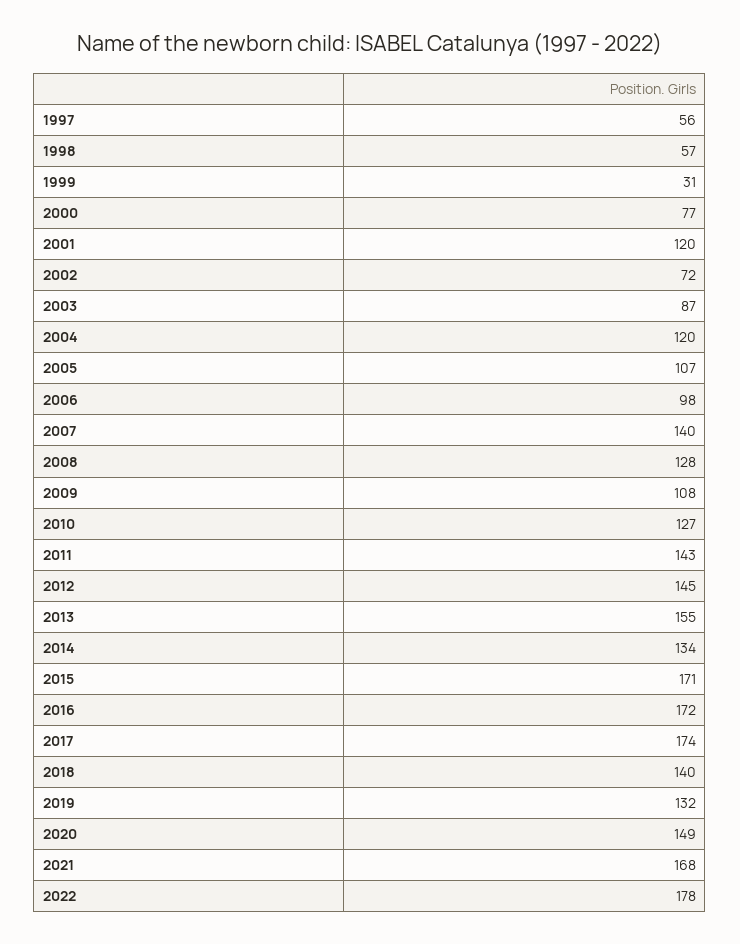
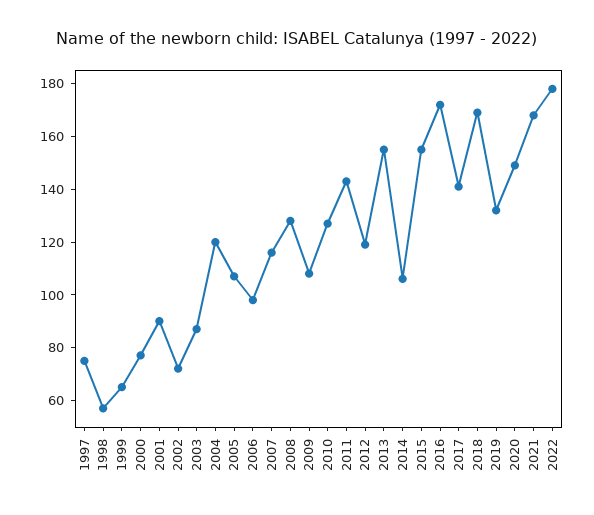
1997: 56 -> 75
1999: 31 -> 65
2001: 120 -> 90
2007: 140 -> 115
2012: 145 -> 120
2014: 134 -> 105
2015: 171 -> 155
2017: 174 -> 140
2018: 140 -> 170

